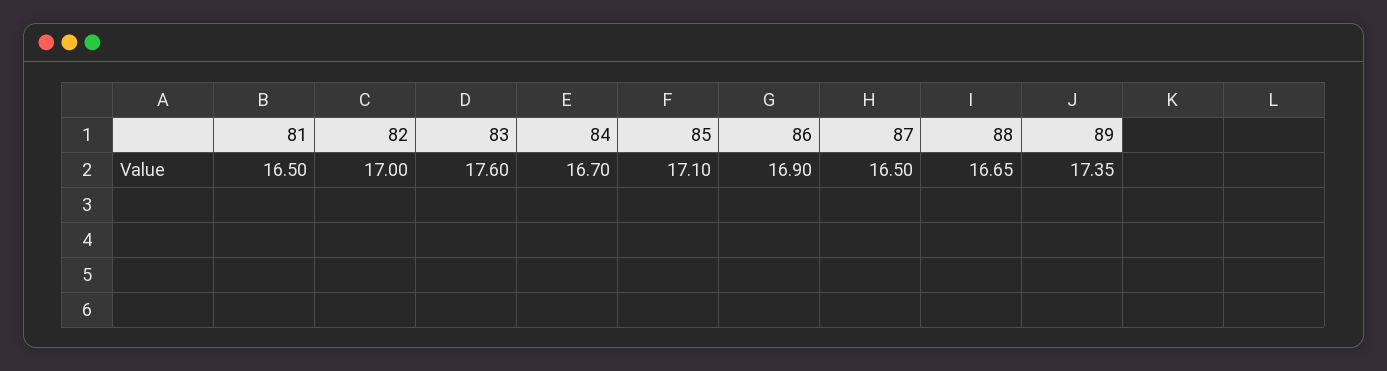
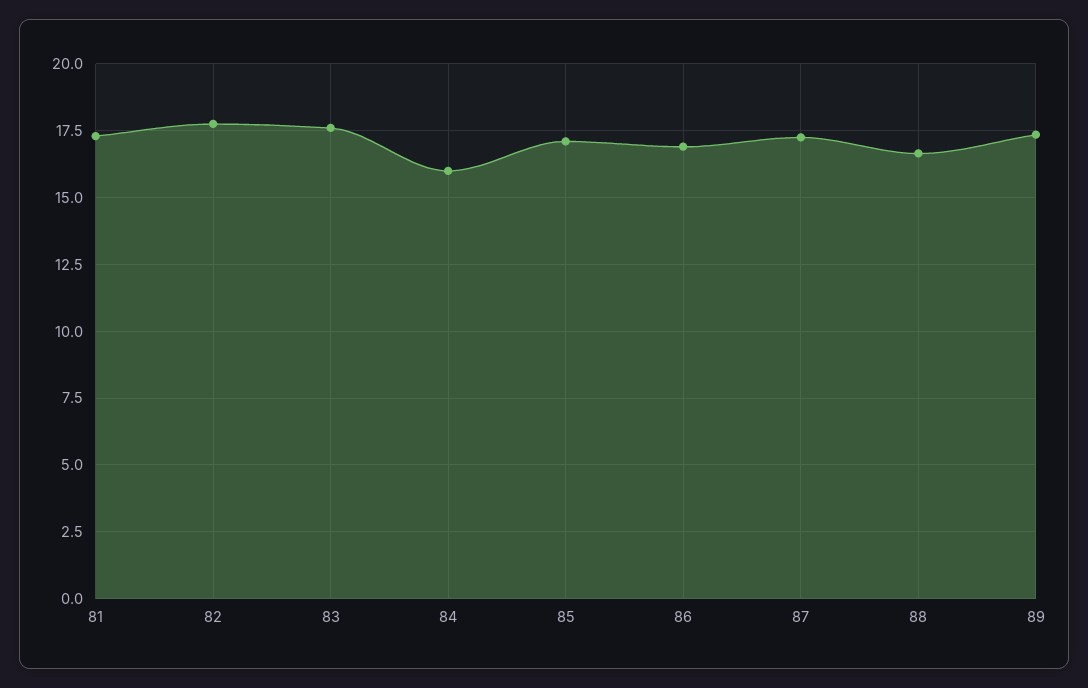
81: 16.5 -> 17.25
82: 17 -> 17.75
84: 16.7 -> 16
87: 16.5 -> 17.25

